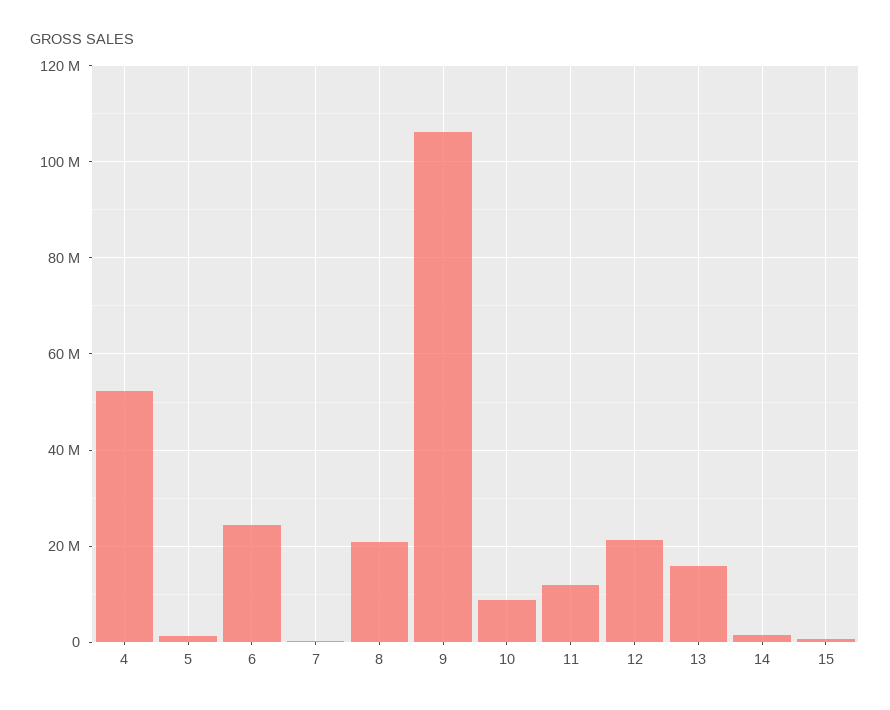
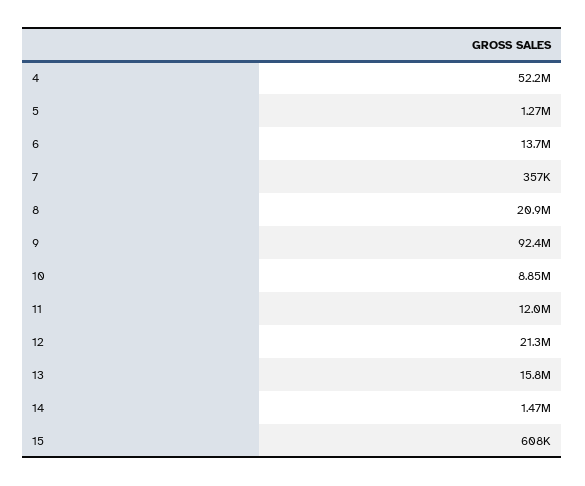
6: 24000000 -> 13700000
9: 106000000 -> 92400000

